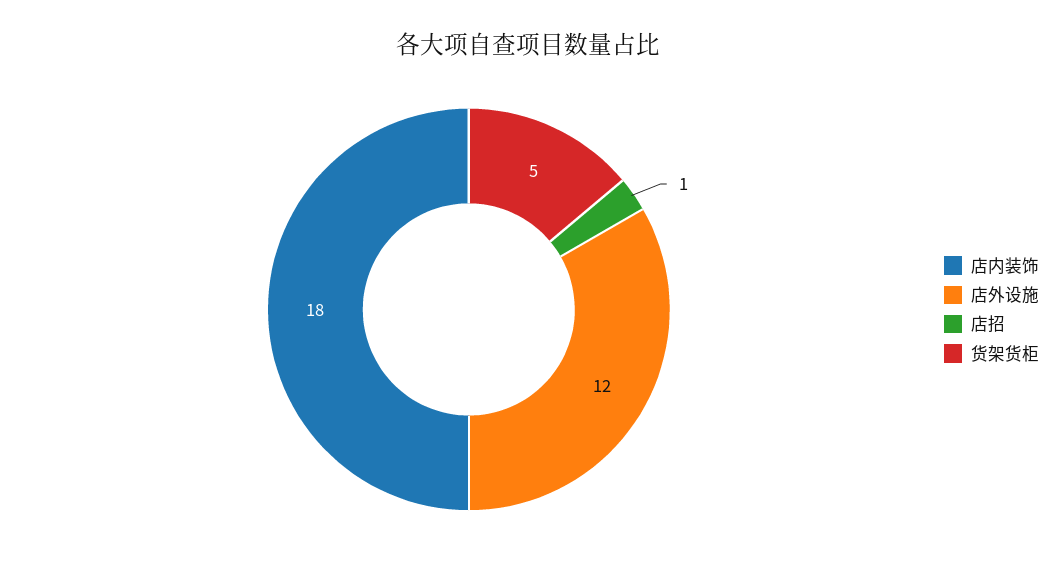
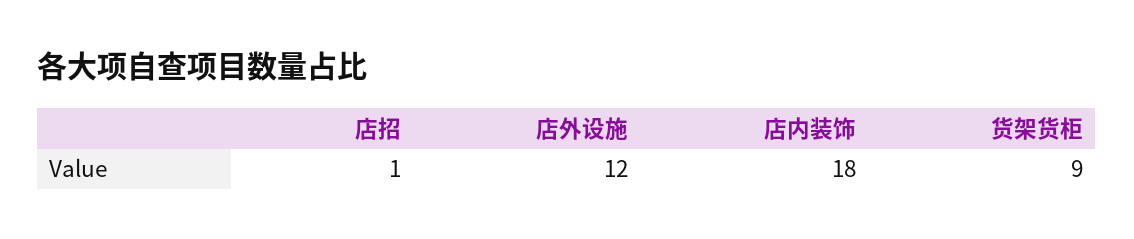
货架货柜: 5 -> 9

